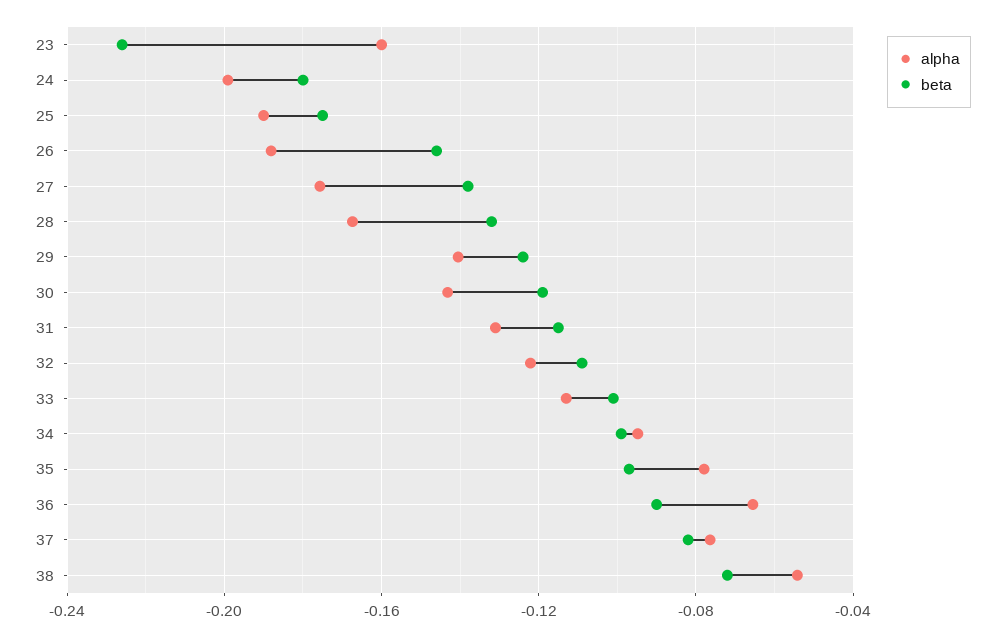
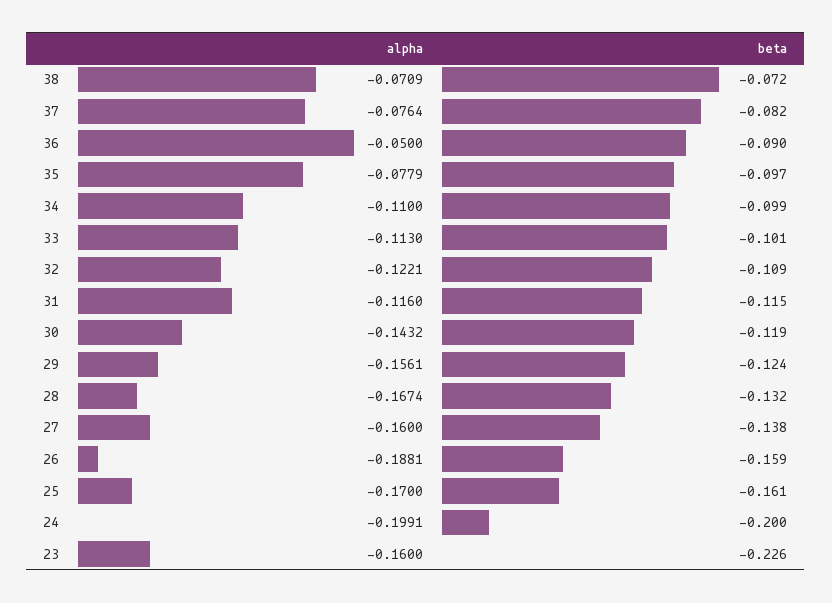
beta, 24: -0.18 -> -0.2
alpha, 25: -0.19 -> -0.17
beta, 25: -0.175 -> -0.161
beta, 26: -0.145 -> -0.159
alpha, 27: -0.175 -> -0.16
alpha, 29: -0.14 -> -0.1561
alpha, 31: -0.13 -> -0.116
alpha, 34: -0.095 -> -0.11
alpha, 36: -0.065 -> -0.05
alpha, 38: -0.055 -> -0.0709

